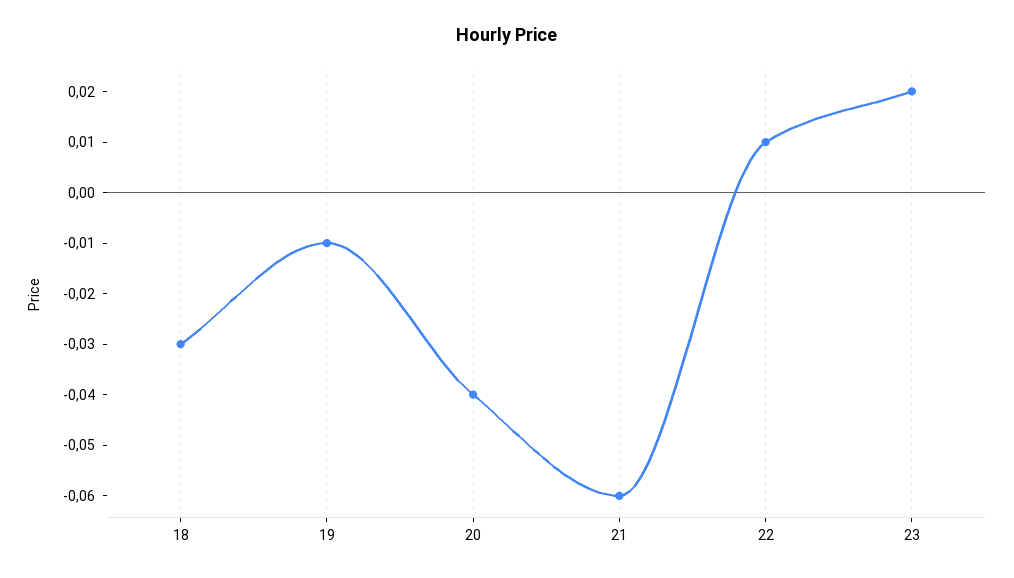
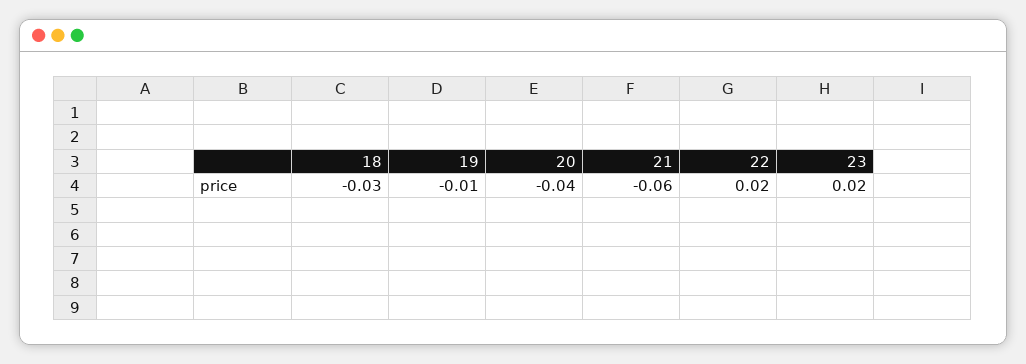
22: 0.01 -> 0.02

